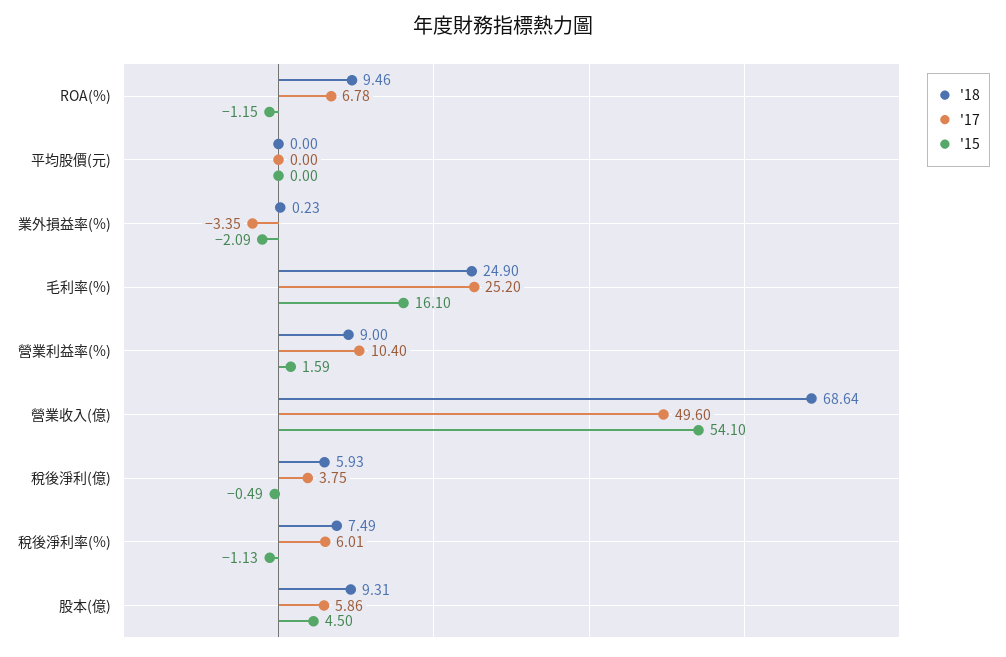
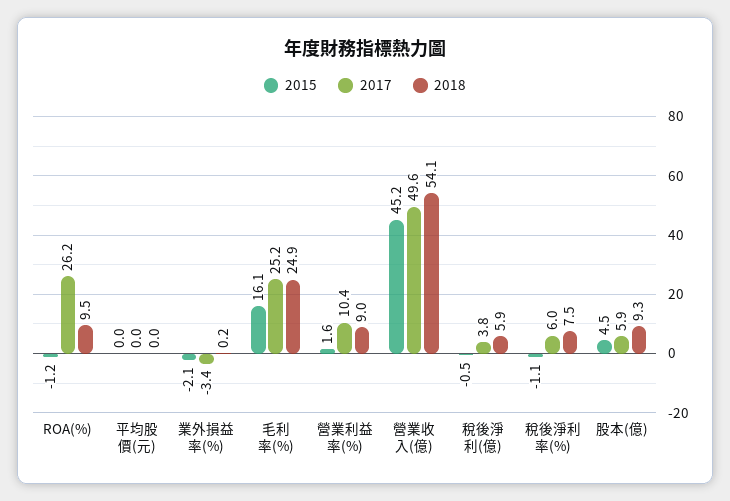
'17, ROA(%): 6.78 -> 26.2
'18, 營業收入(億): 68.64 -> 54.1
'15, 營業收入(億): 54.1 -> 45.2

